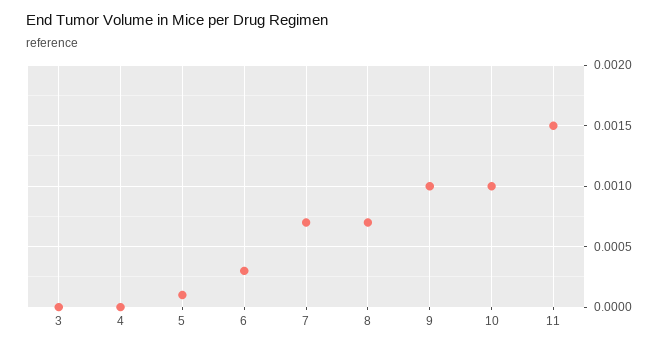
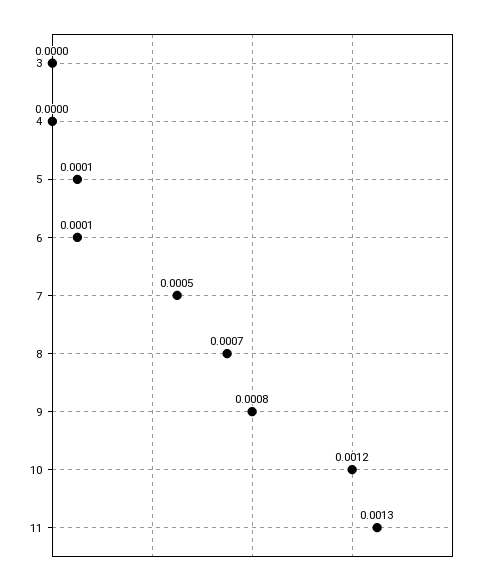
6: 0.0003 -> 0.0001
7: 0.0007 -> 0.0005
9: 0.001 -> 0.0008
10: 0.001 -> 0.0012
11: 0.0015 -> 0.0013

